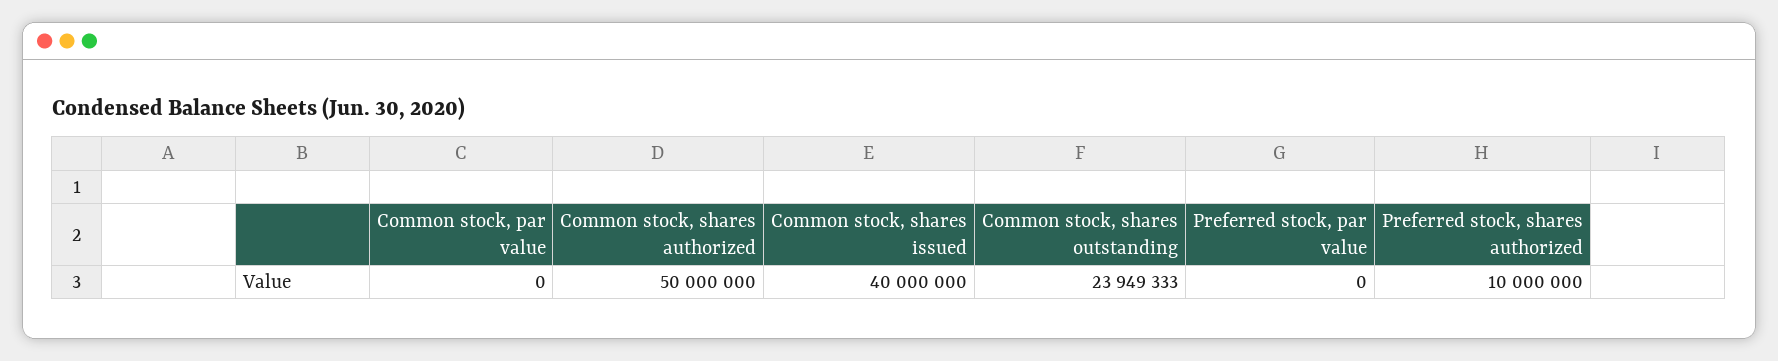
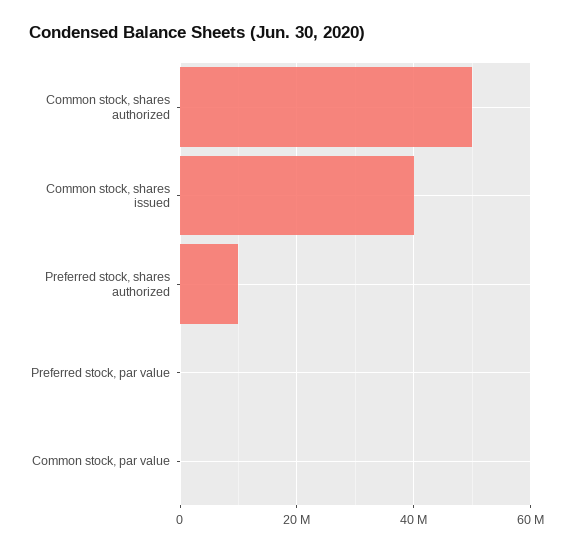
Common stock, shares outstanding: 23949333 -> none

